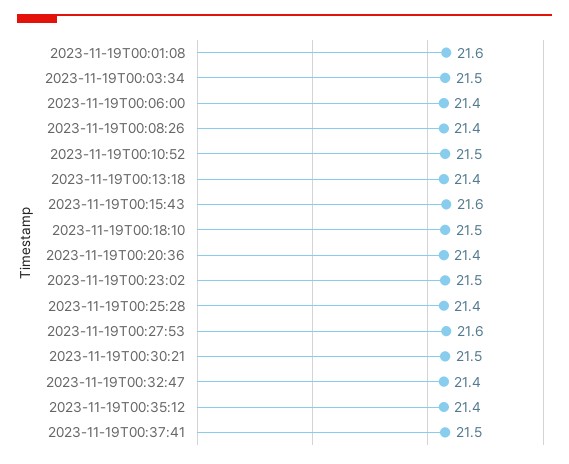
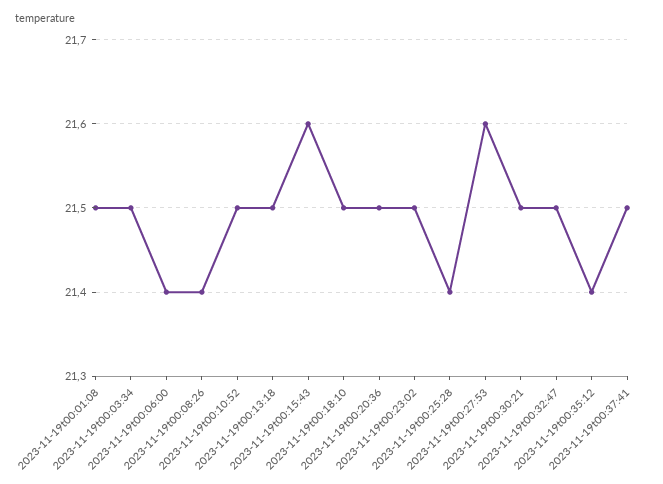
2023-11-19T00:01:08: 21.6 -> 21.5
2023-11-19T00:13:18: 21.4 -> 21.5
2023-11-19T00:20:36: 21.4 -> 21.5
2023-11-19T00:32:47: 21.4 -> 21.5

